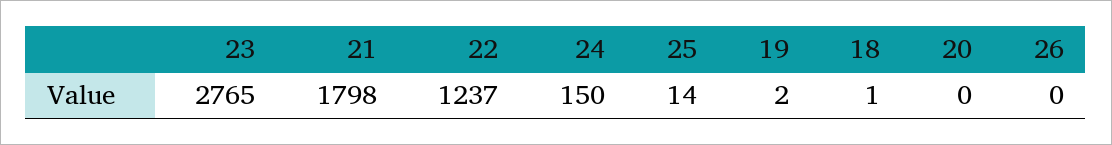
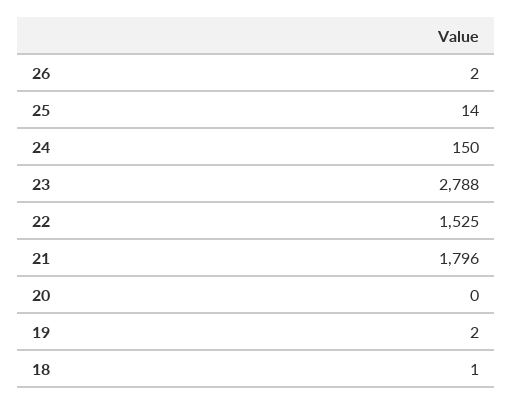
23: 2765 -> 2788
21: 1798 -> 1796
22: 1237 -> 1525
26: 0 -> 2

